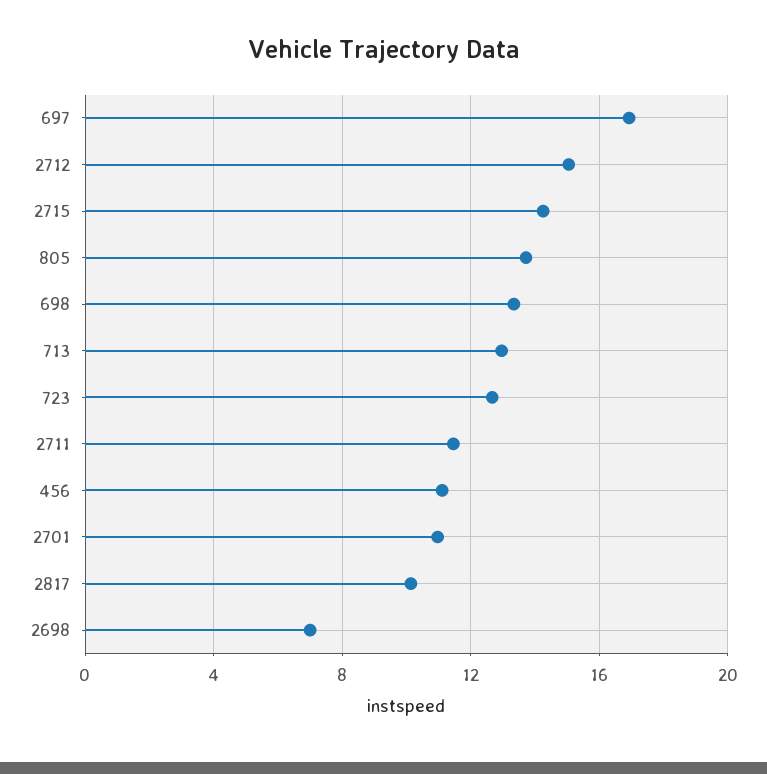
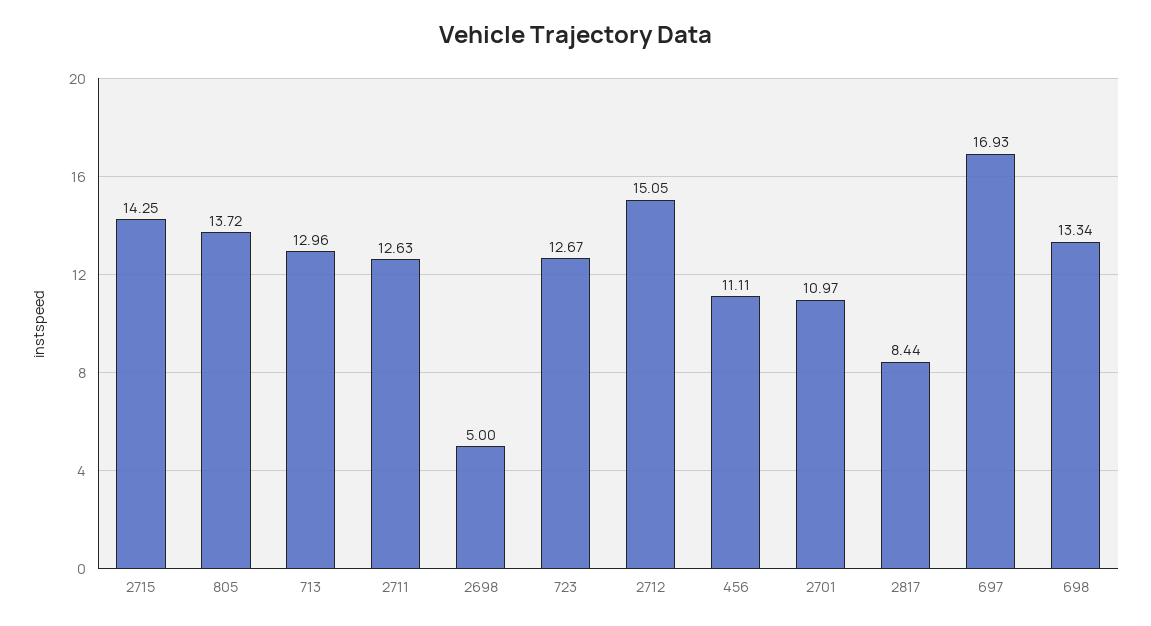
2711: 11.5 -> 12.63
2817: 10 -> 8.44
2698: 7 -> 5

